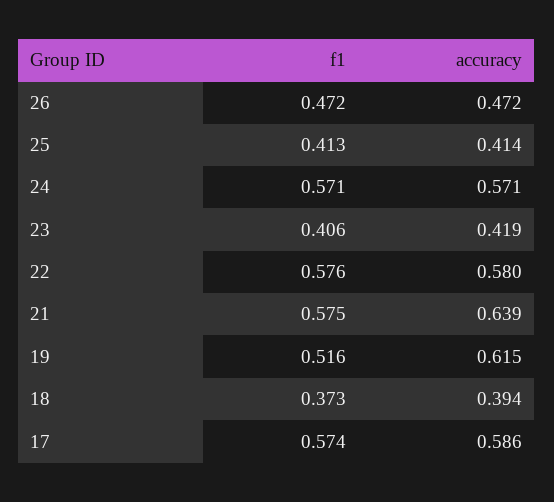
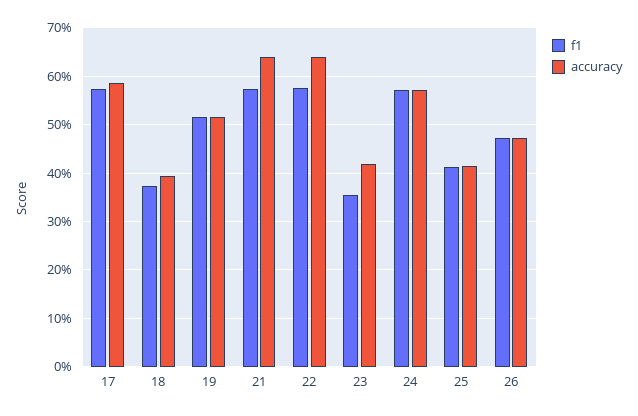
f1, 23: 0.406 -> 0.36
accuracy, 22: 0.58 -> 0.64
accuracy, 19: 0.615 -> 0.52

